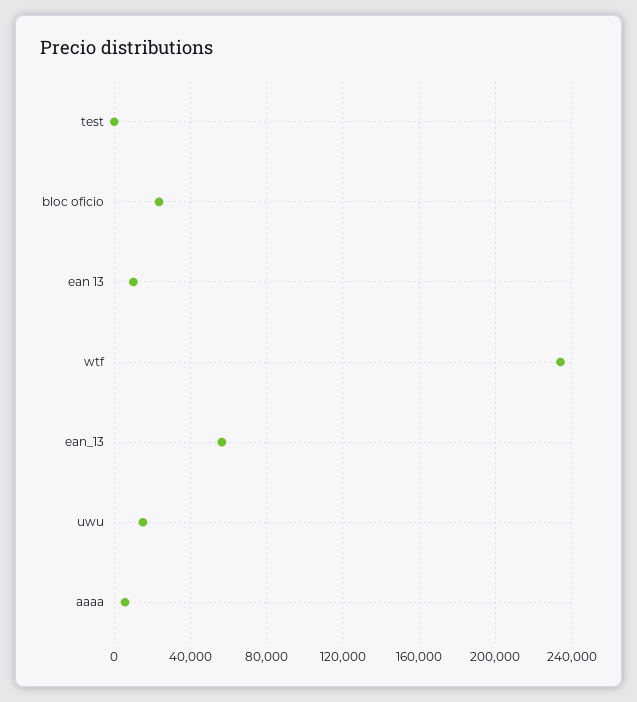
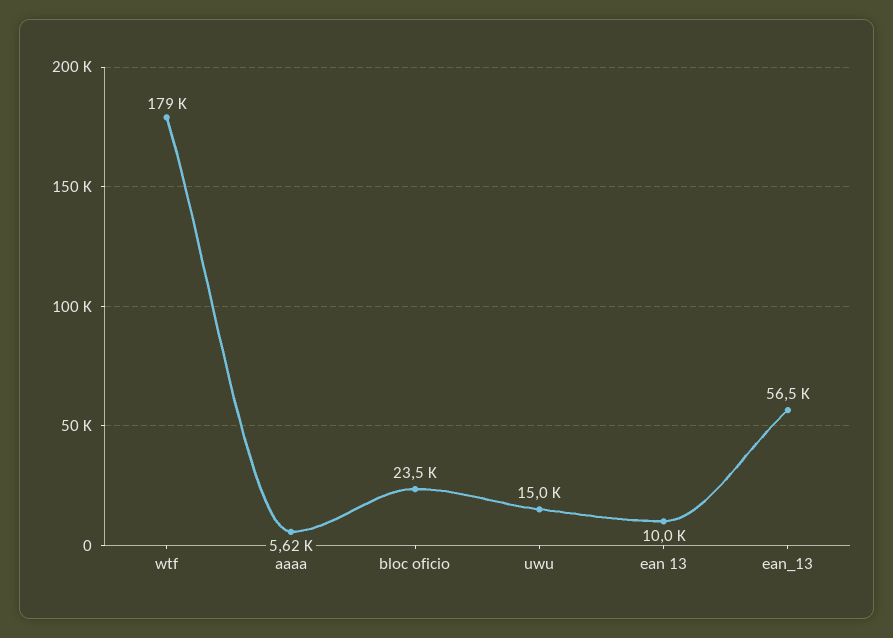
test: 0 -> none
wtf: 235000 -> 179000

